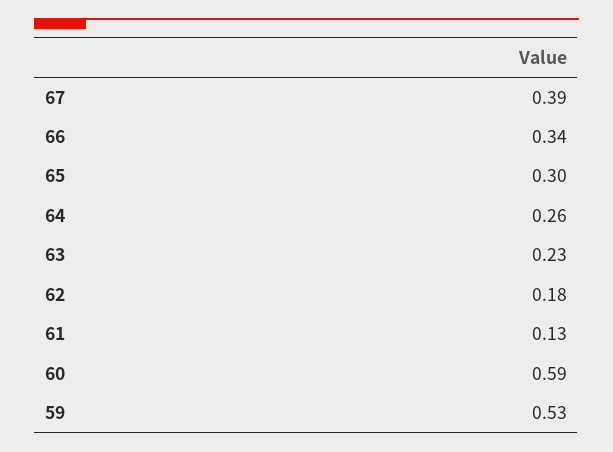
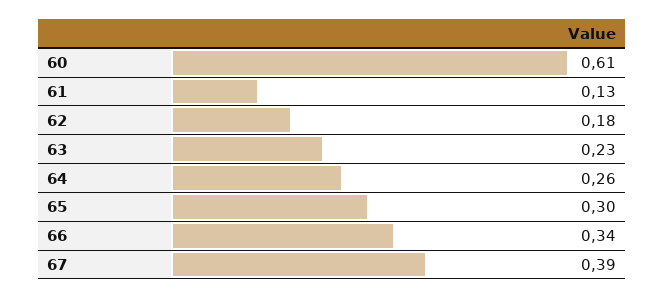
60: 0.59 -> 0.61
59: 0.53 -> none

